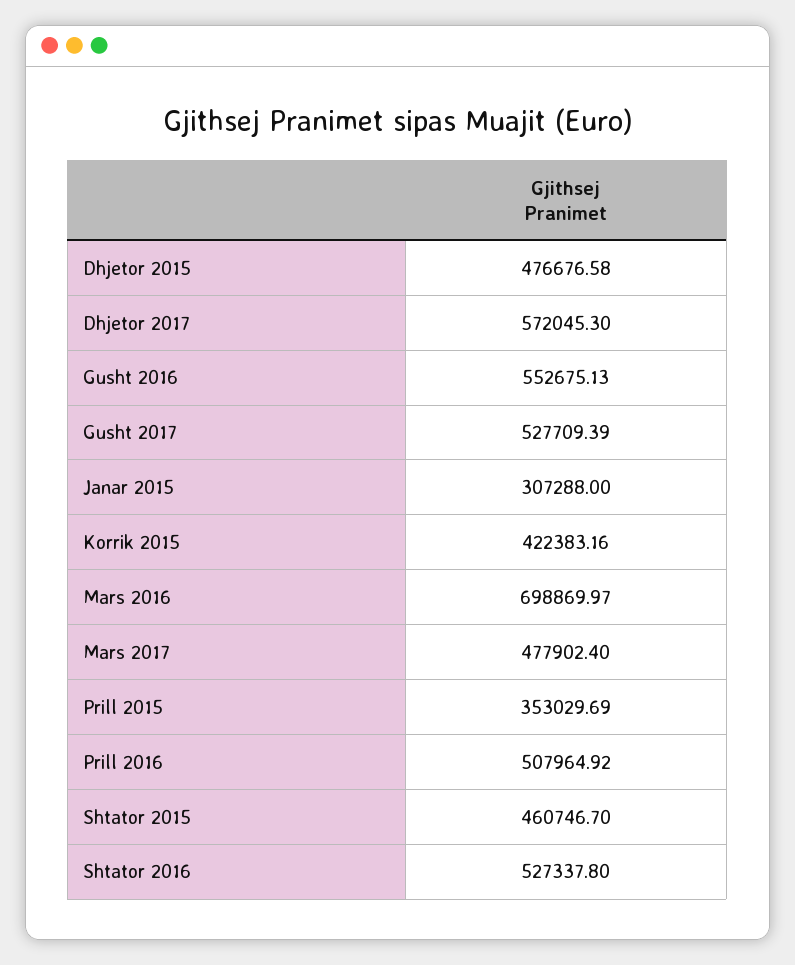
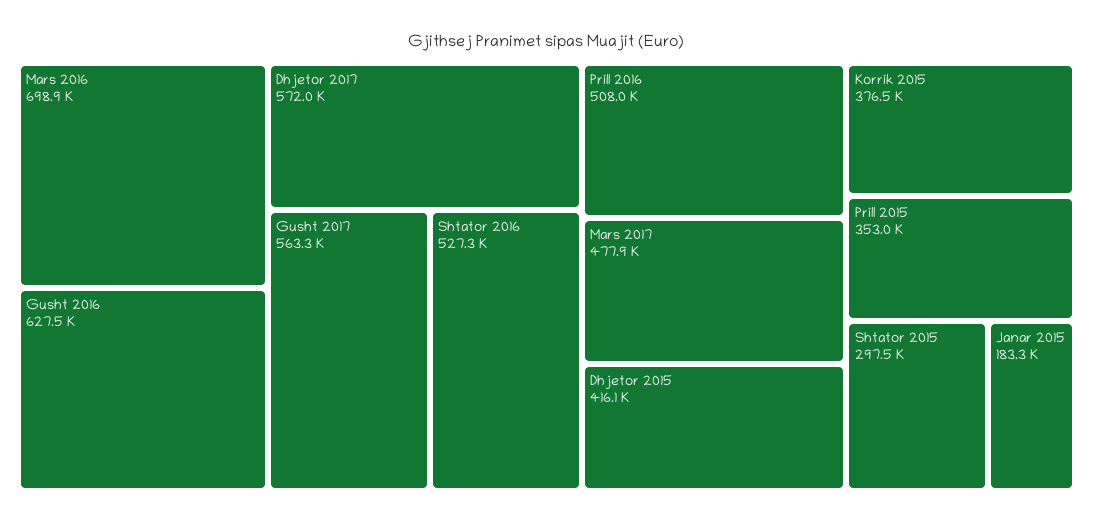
Dhjetor 2015: 476676.58 -> 416100
Gusht 2016: 552675.13 -> 627500
Gusht 2017: 527709.39 -> 563300
Janar 2015: 307288 -> 183300
Korrik 2015: 422383.16 -> 376500
Shtator 2015: 460746.7 -> 297500

